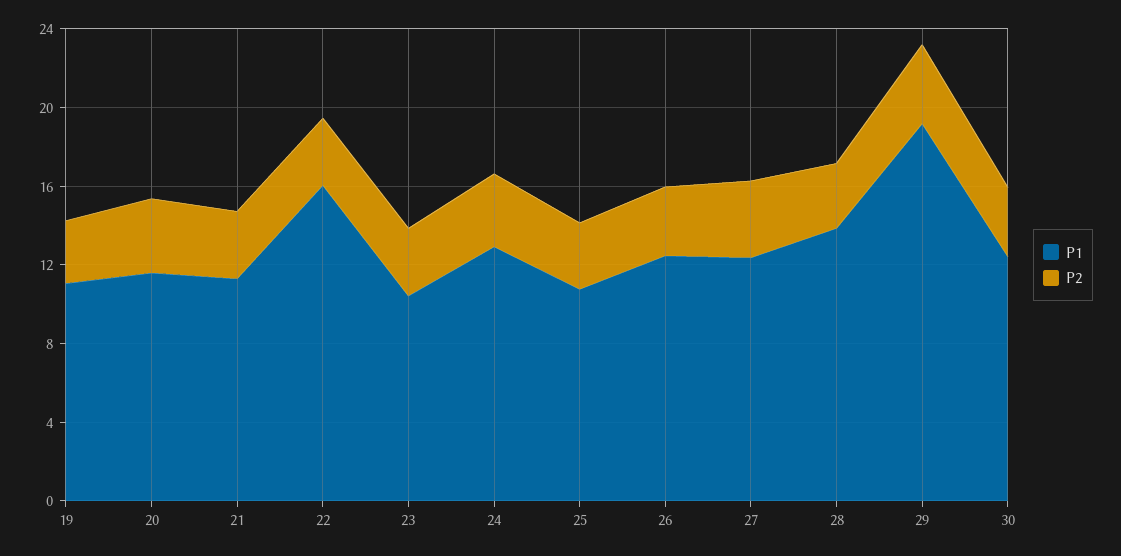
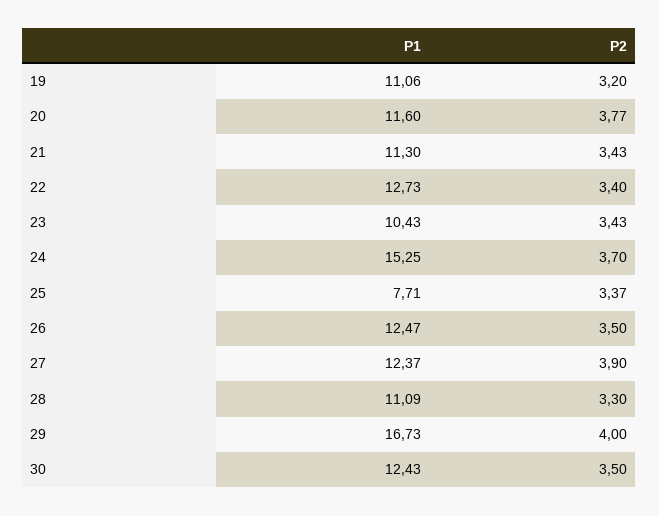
P1, 22: 16 -> 12.73
P1, 24: 13 -> 15.25
P1, 25: 11 -> 7.71
P1, 28: 14 -> 11.09
P1, 29: 19 -> 16.73

